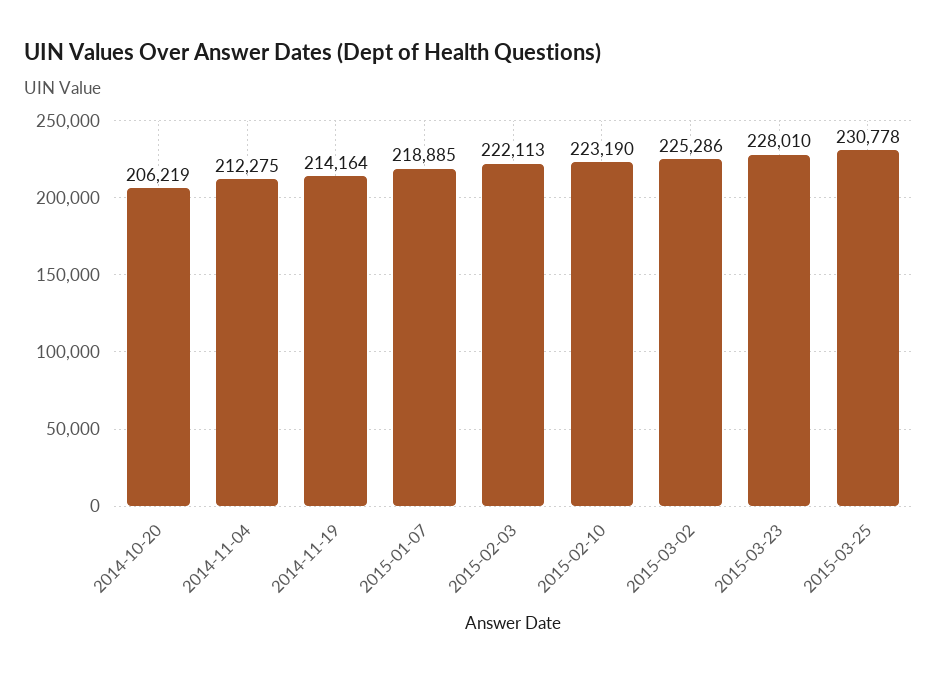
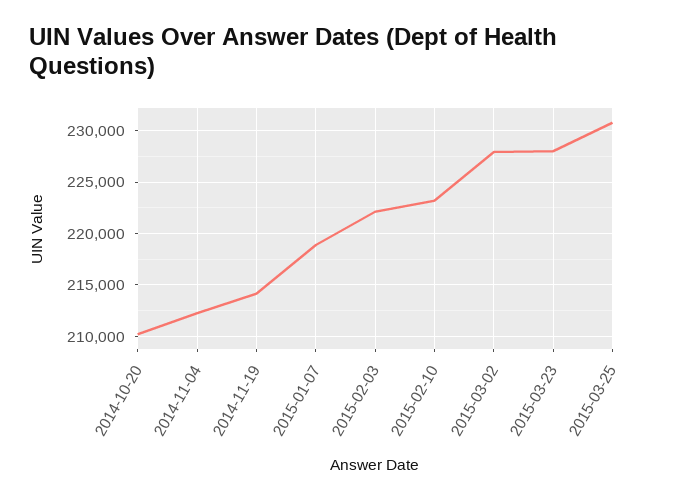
2014-10-20: 206219 -> 210000
2015-03-02: 225286 -> 228000

